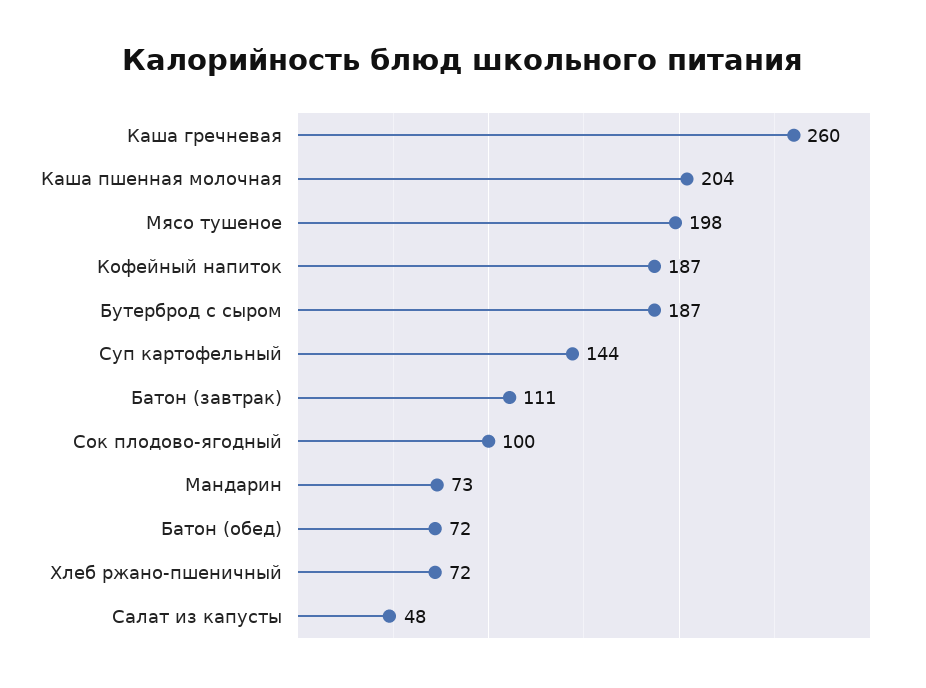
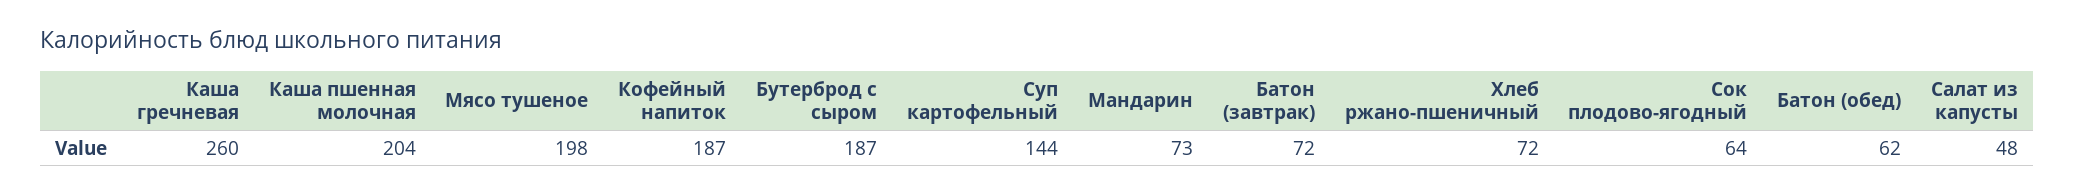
Батон (завтрак): 111 -> 72
Сок плодово-ягодный: 100 -> 64
Батон (обед): 72 -> 62

